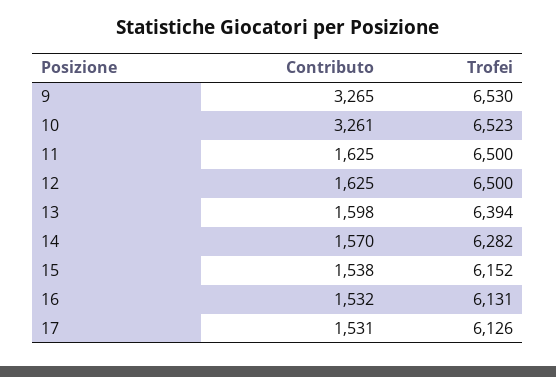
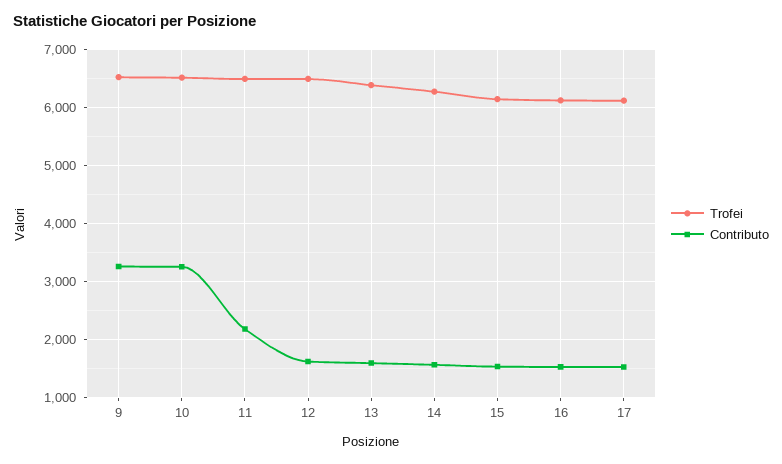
Contributo, 11: 1625 -> 2200

